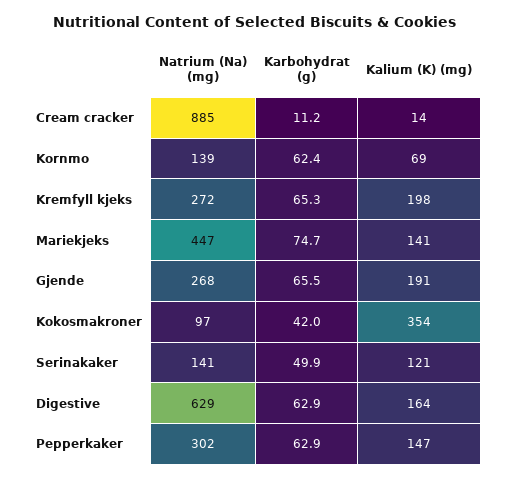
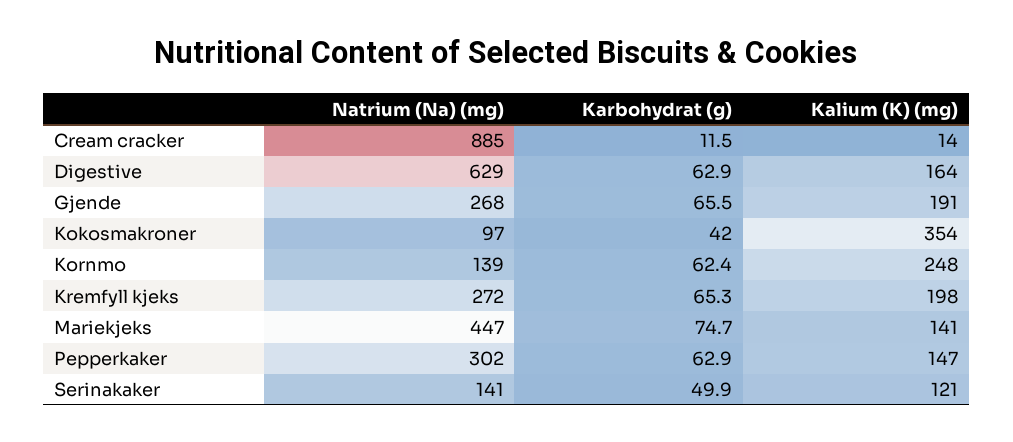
Karbohydrat (g), Cream cracker: 11.2 -> 11.5
Kalium (K) (mg), Kornmo: 69 -> 248

